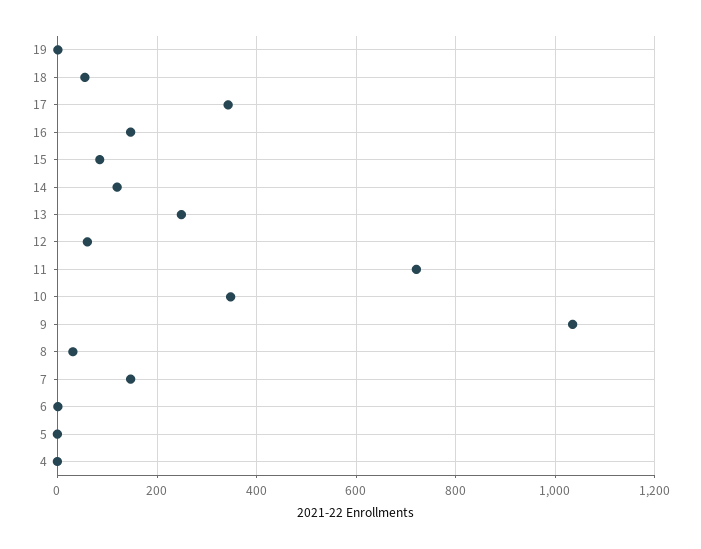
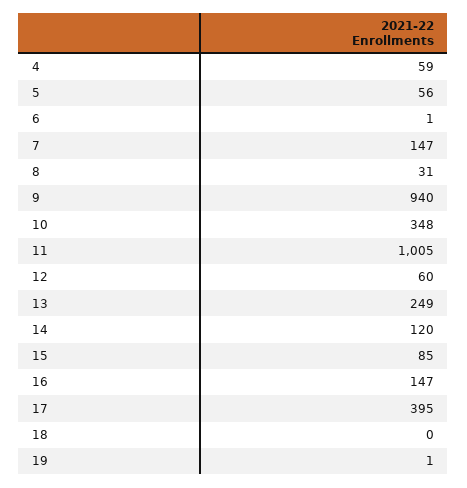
18: 60 -> 0
17: 340 -> 395
11: 720 -> 1005
9: 1040 -> 940
5: 0 -> 56
4: 0 -> 59

